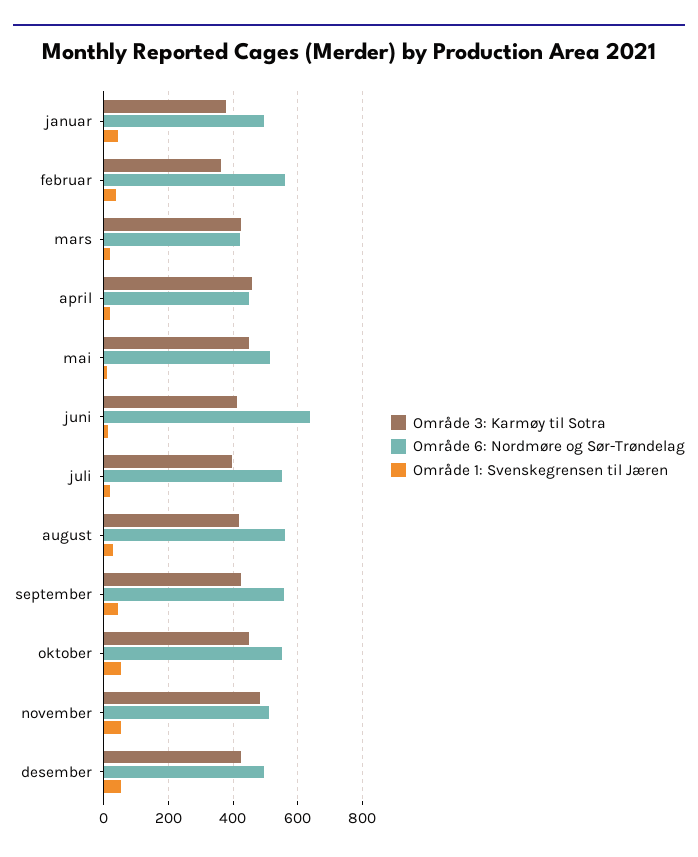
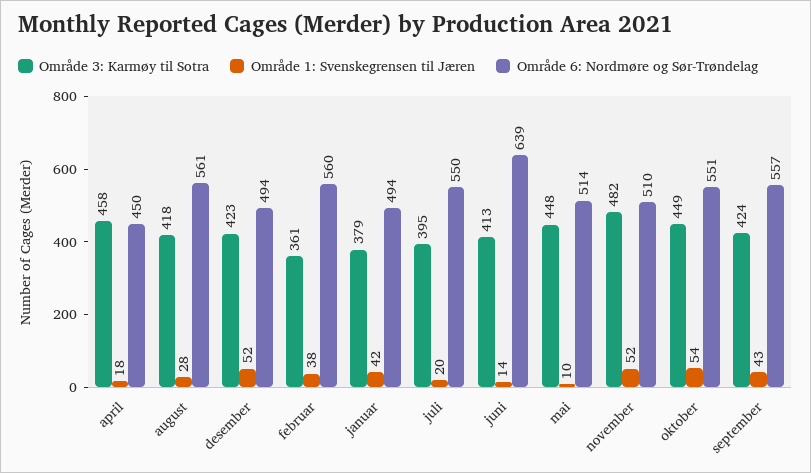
Område 3: Karmøy til Sotra, mars: 420 -> none
Område 6: Nordmøre og Sør-Trøndelag, mars: 420 -> none
Område 1: Svenskegrensen til Jæren, mars: 20 -> none

